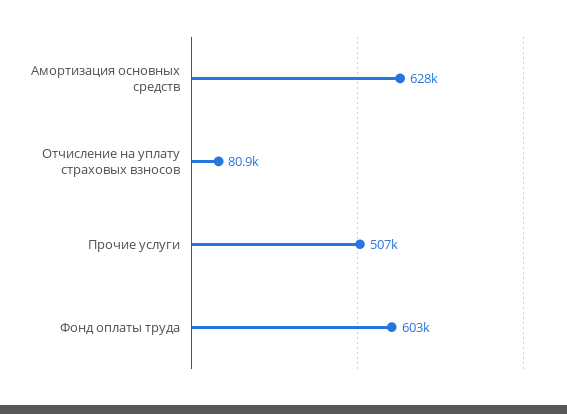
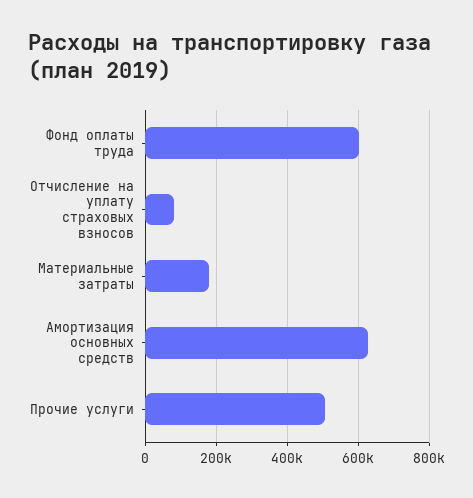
Материальные затраты: none -> 180000

